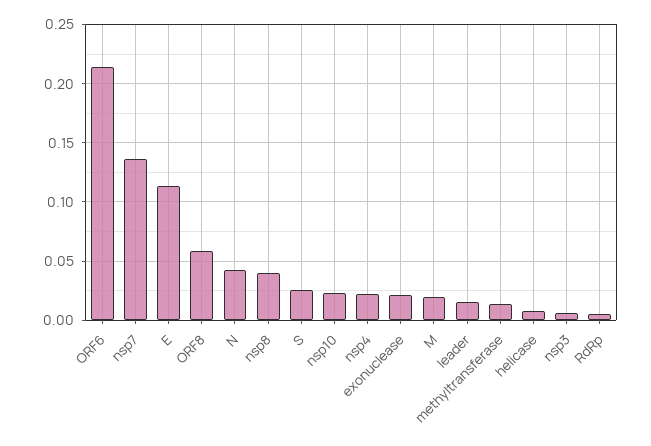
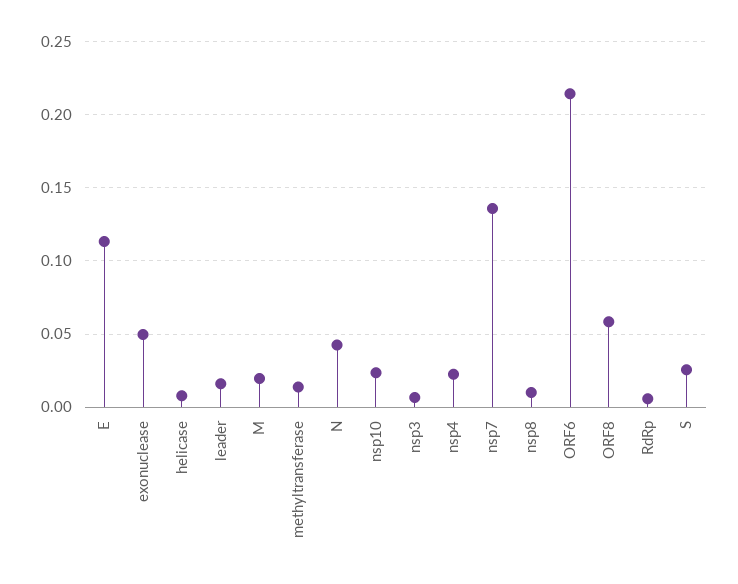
nsp8: 0.04 -> 0.01
exonuclease: 0.02 -> 0.05

